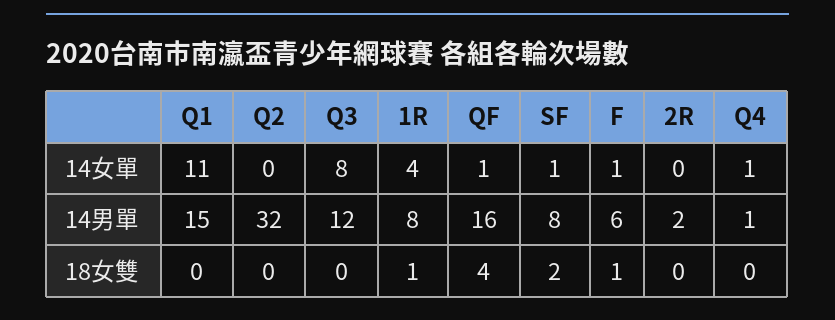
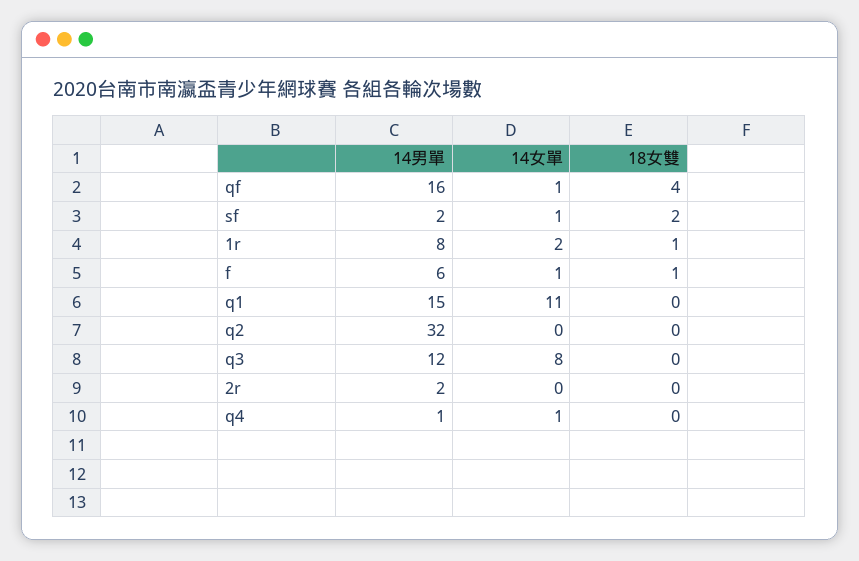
1R, 14女單: 4 -> 2
SF, 14男單: 8 -> 2

